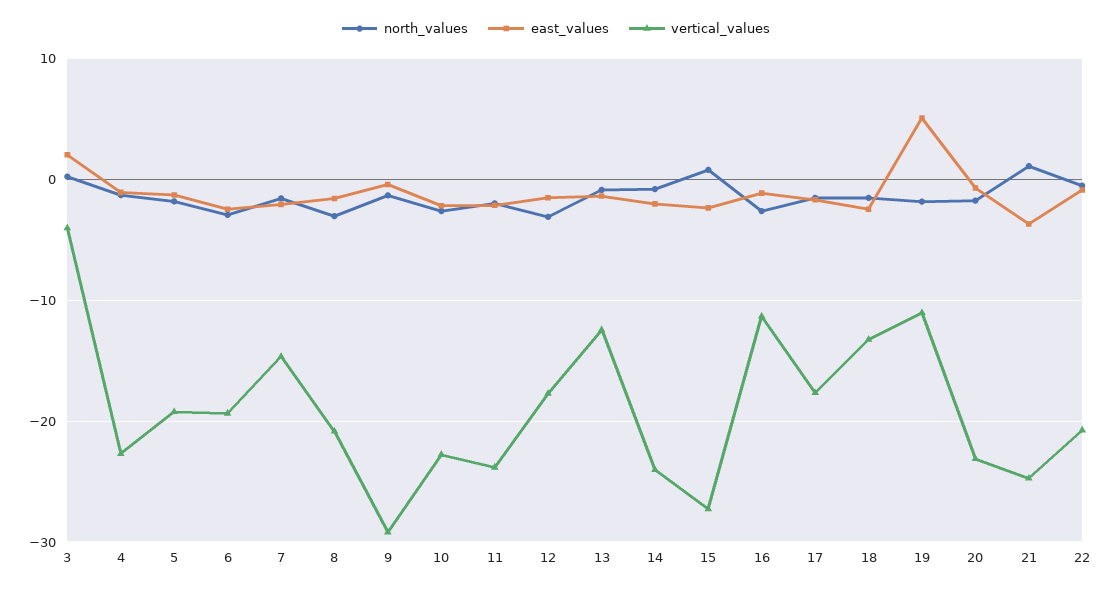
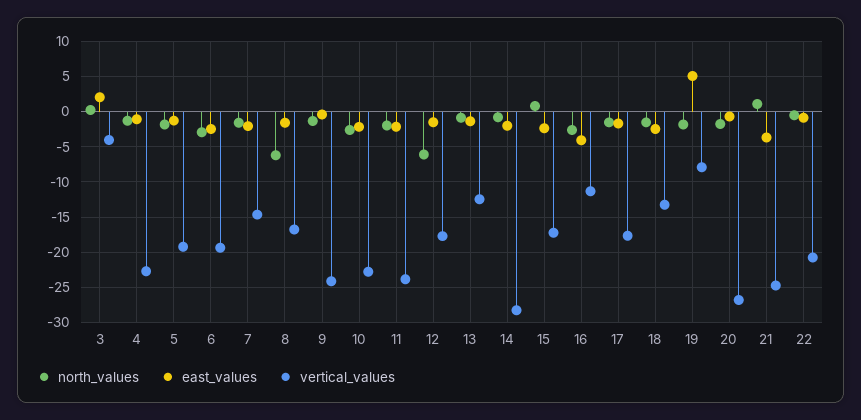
north_values, 8: -3 -> -6
vertical_values, 8: -21 -> -17
vertical_values, 9: -29 -> -24
north_values, 12: -3 -> -6
vertical_values, 14: -24 -> -28
vertical_values, 15: -27 -> -17
east_values, 16: -1 -> -4
vertical_values, 19: -11 -> -8
vertical_values, 20: -23 -> -27

